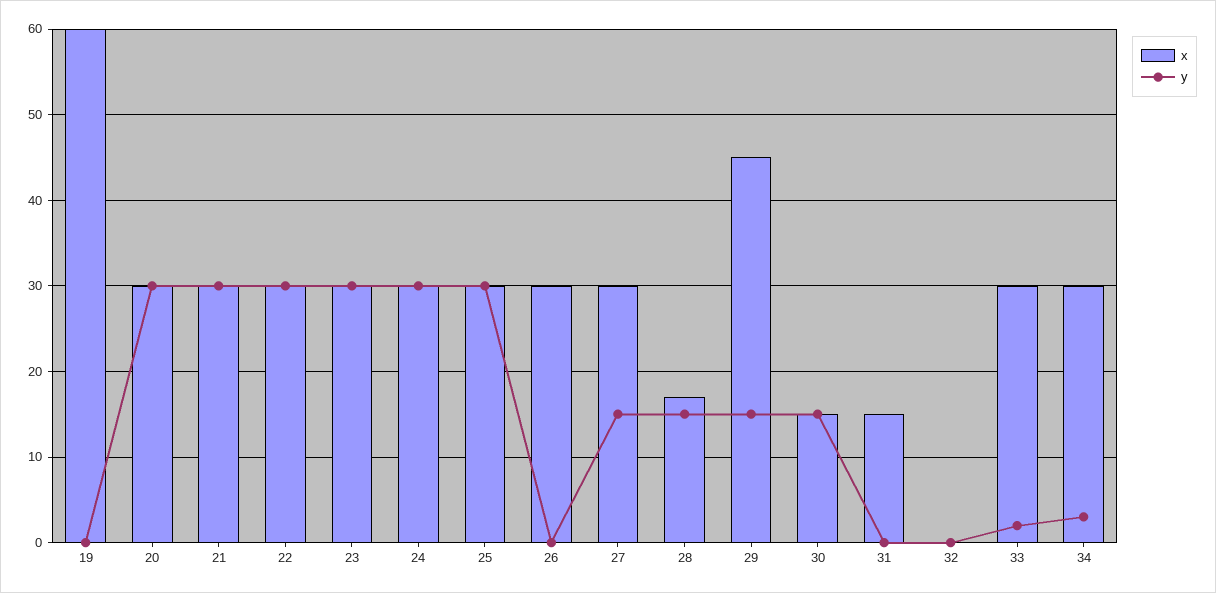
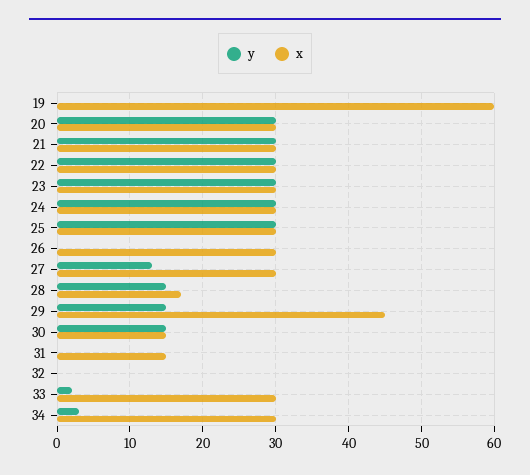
y, 27: 15 -> 13

